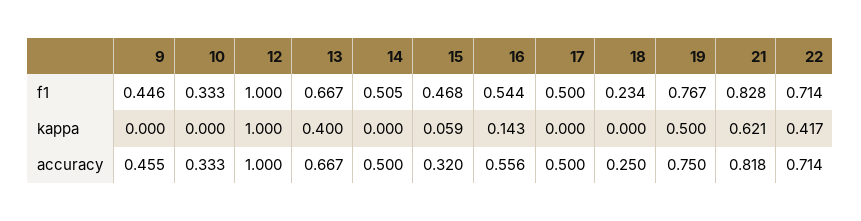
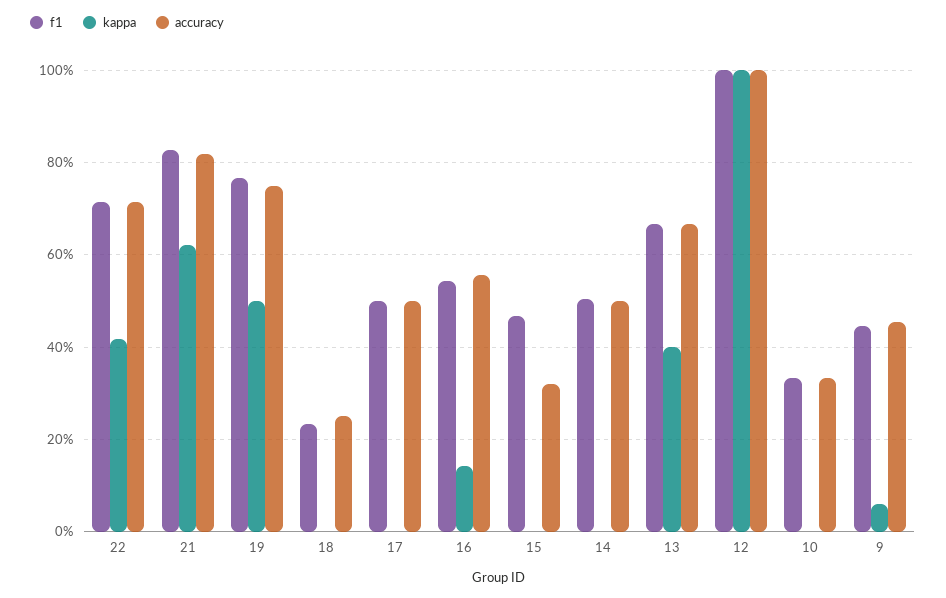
kappa, 9: 0 -> 0.06
kappa, 15: 0.059 -> 0

